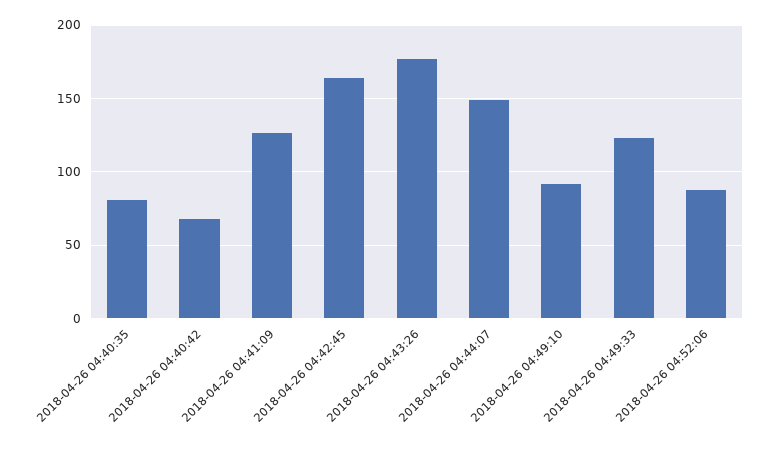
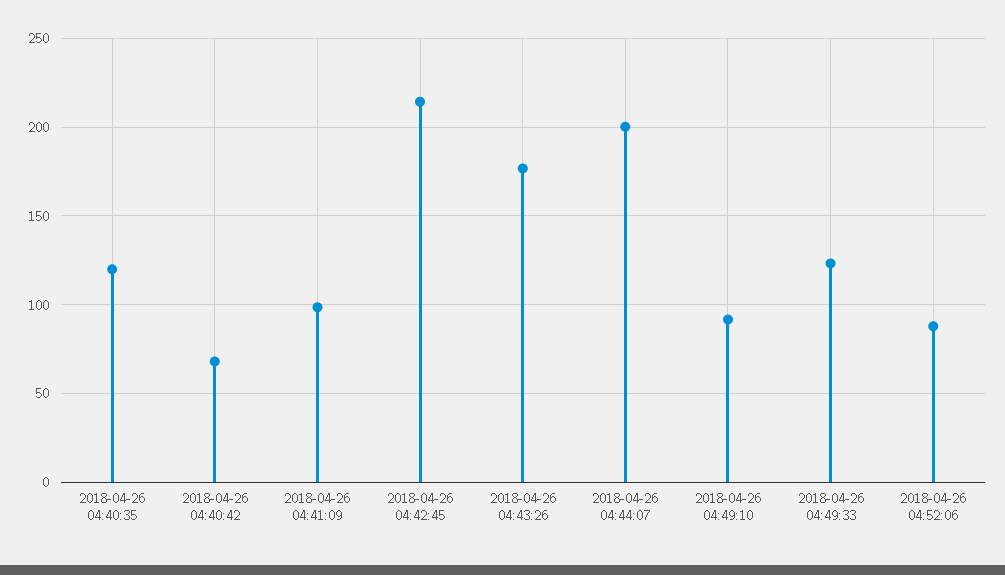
2018-04-26 04:40:35: 80 -> 120
2018-04-26 04:41:09: 125 -> 100
2018-04-26 04:42:45: 165 -> 215
2018-04-26 04:44:07: 150 -> 200

